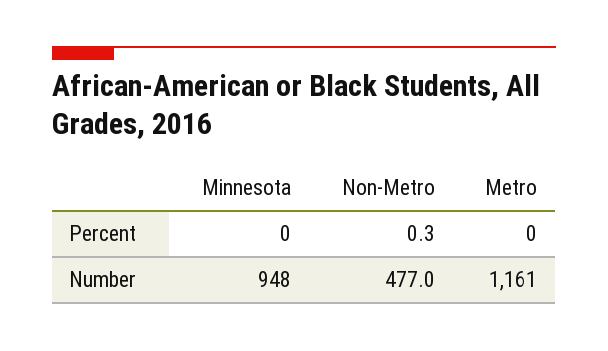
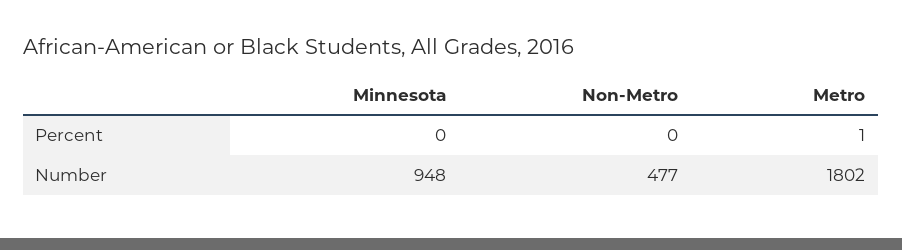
Metro, Percent: 0 -> 1
Metro, Number: 1161 -> 1802

